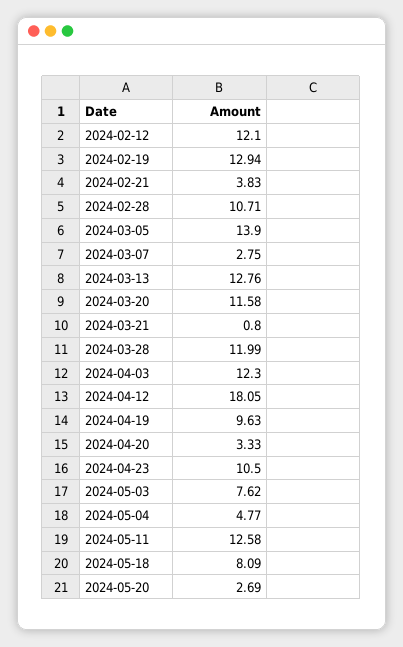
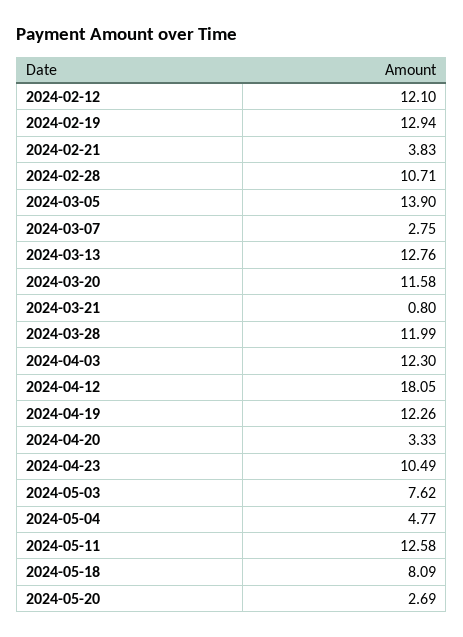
2024-04-19: 9.63 -> 12.26
2024-04-23: 10.5 -> 10.49

